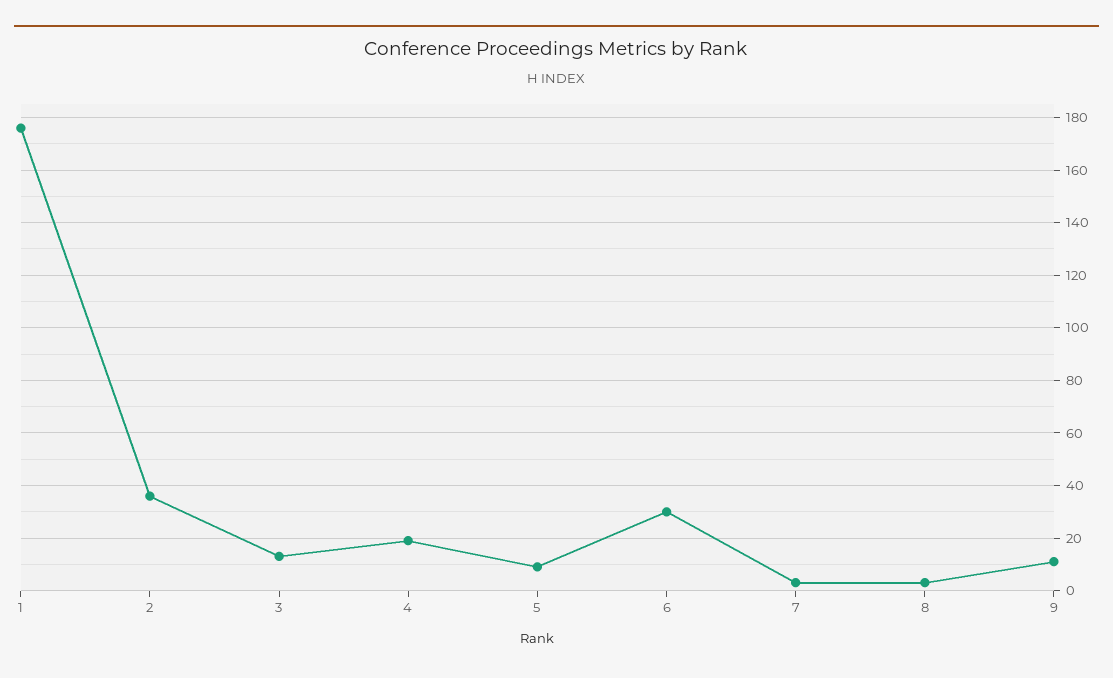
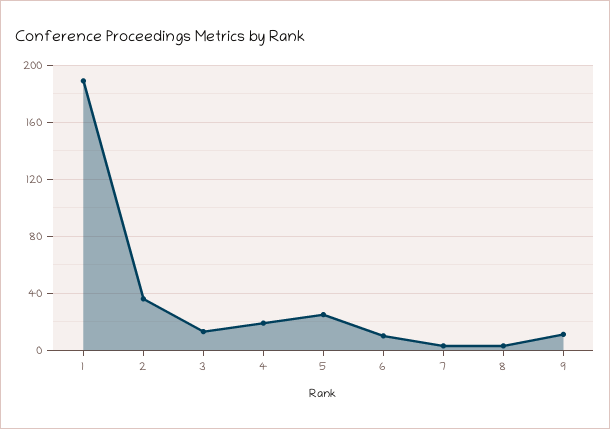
1: 175 -> 190
5: 10 -> 25
6: 30 -> 10

